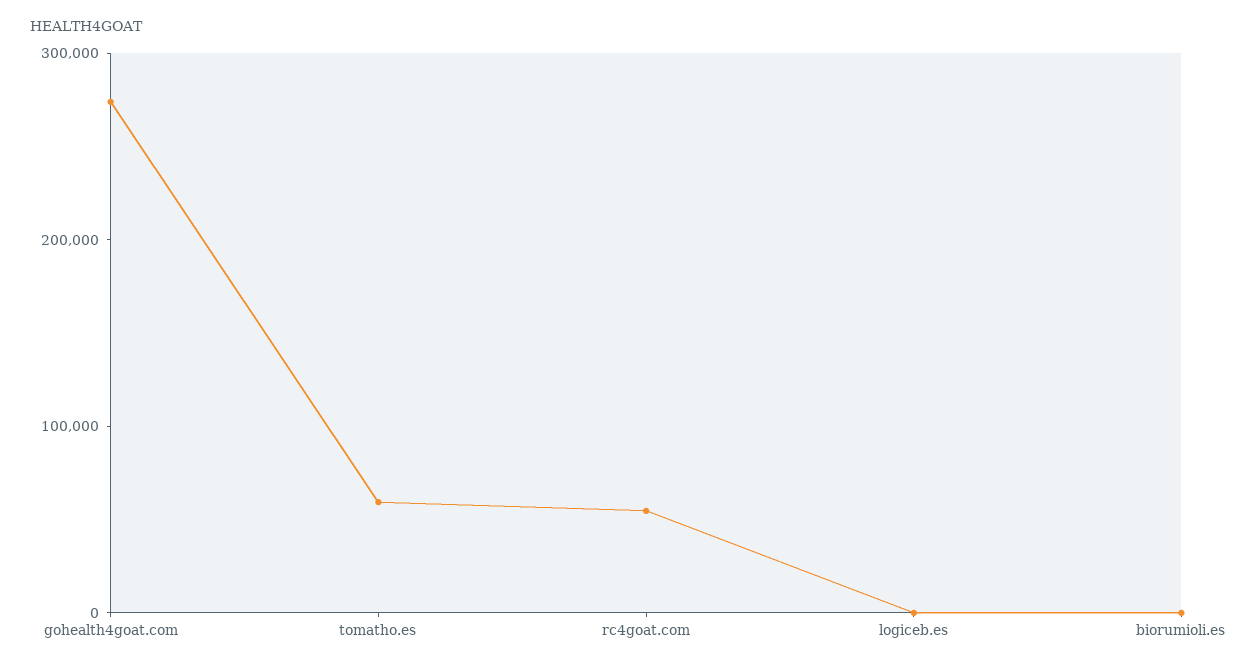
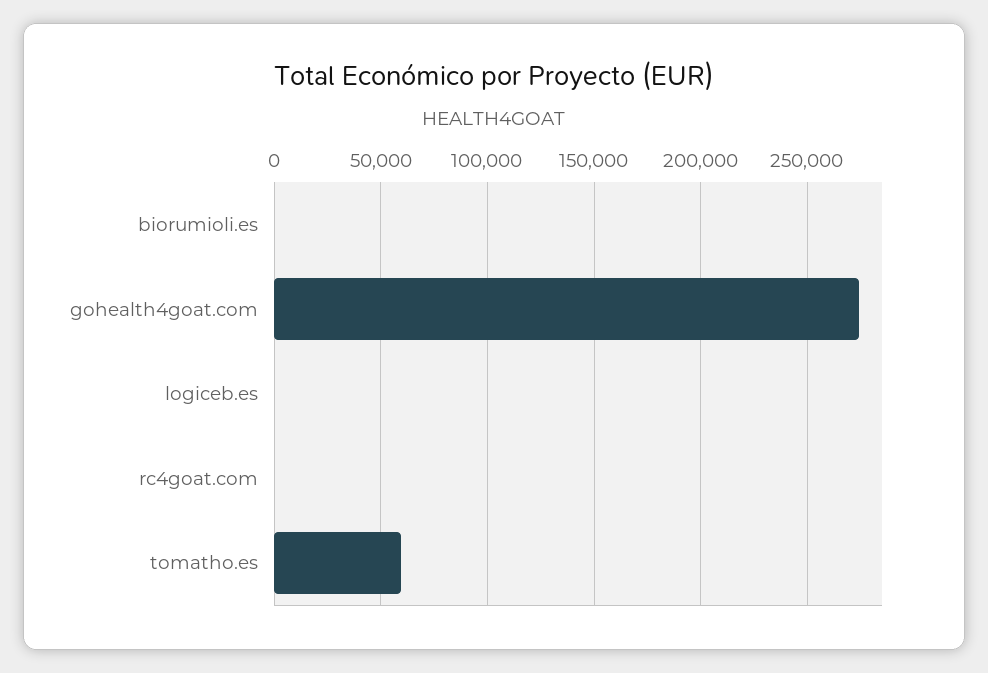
rc4goat.com: 60000 -> 0

